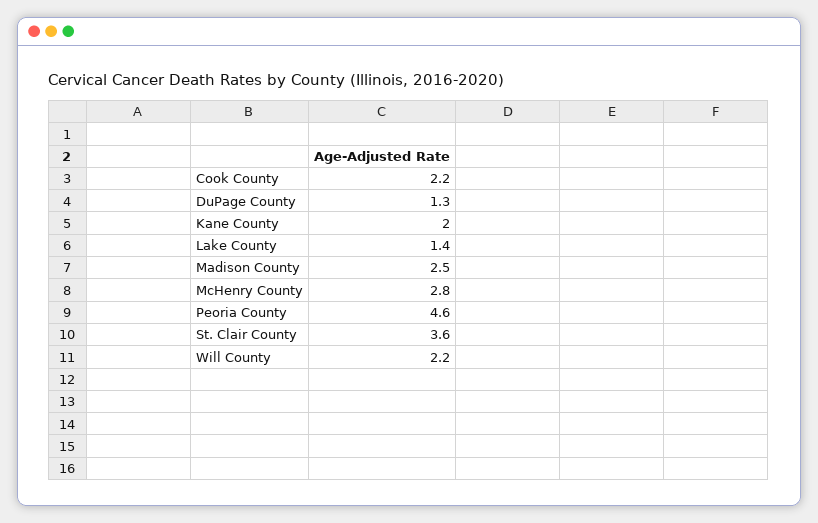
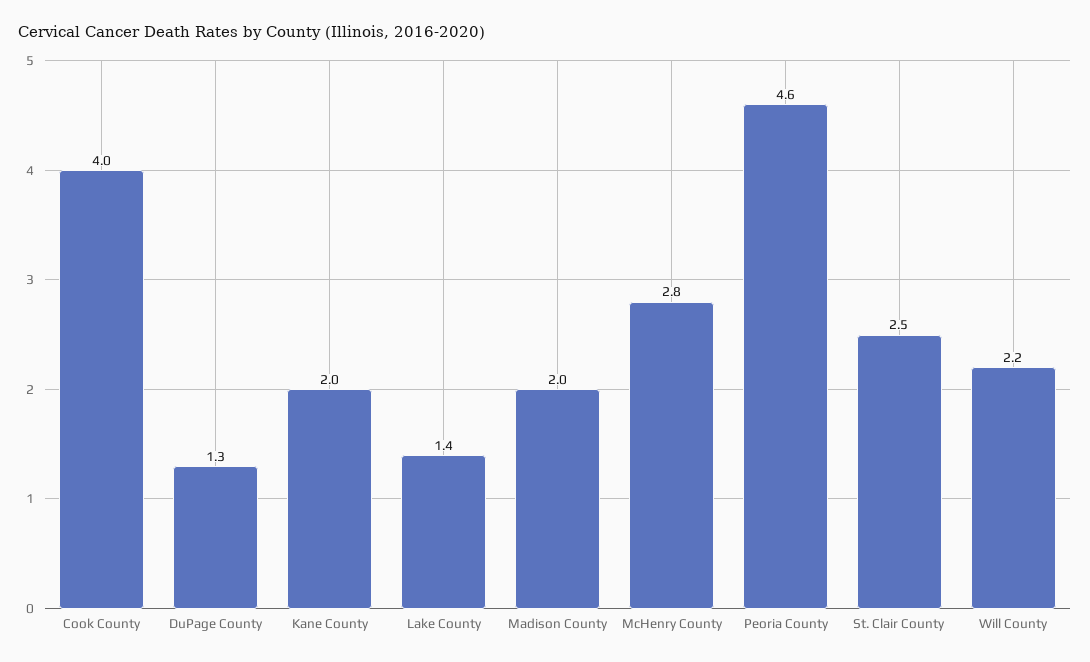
Cook County: 2.2 -> 4
Madison County: 2.5 -> 2
St. Clair County: 3.6 -> 2.5

